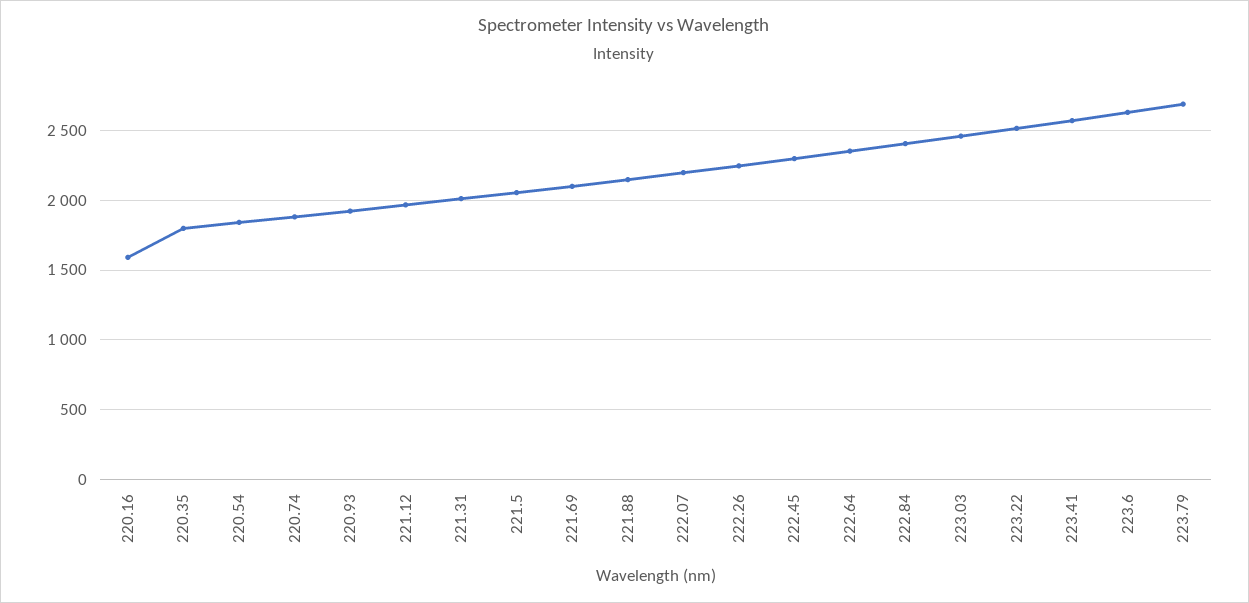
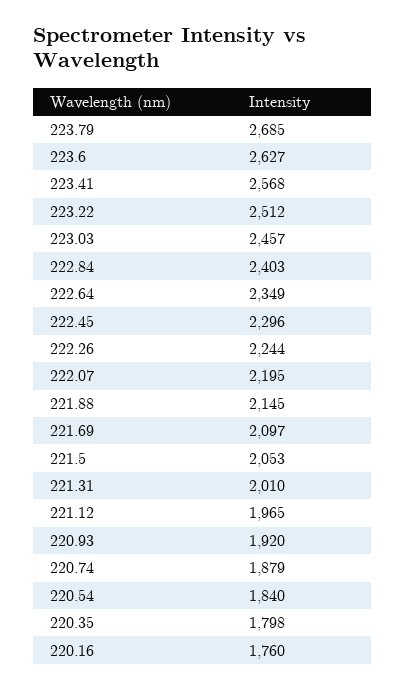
220.16: 1600 -> 1760

